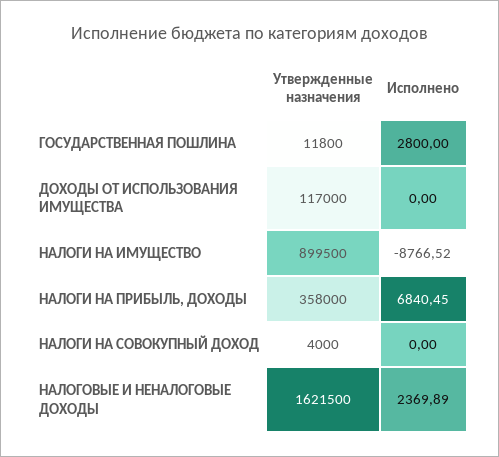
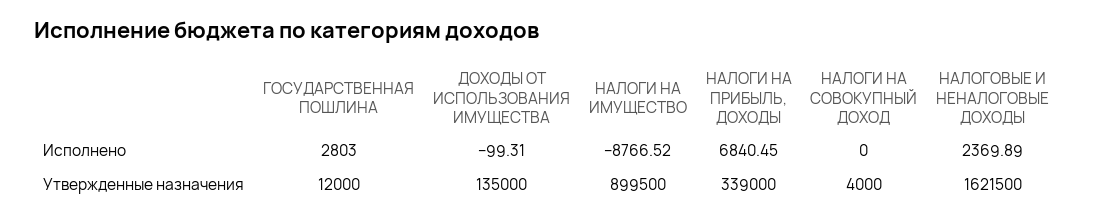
Утвержденные назначения, ГОСУДАРСТВЕННАЯ ПОШЛИНА: 11800 -> 12000
Исполнено, ГОСУДАРСТВЕННАЯ ПОШЛИНА: 2800 -> 2803
Утвержденные назначения, ДОХОДЫ ОТ ИСПОЛЬЗОВАНИЯ ИМУЩЕСТВА: 117000 -> 135000
Исполнено, ДОХОДЫ ОТ ИСПОЛЬЗОВАНИЯ ИМУЩЕСТВА: 0 -> -99.31
Утвержденные назначения, НАЛОГИ НА ПРИБЫЛЬ, ДОХОДЫ: 358000 -> 339000

